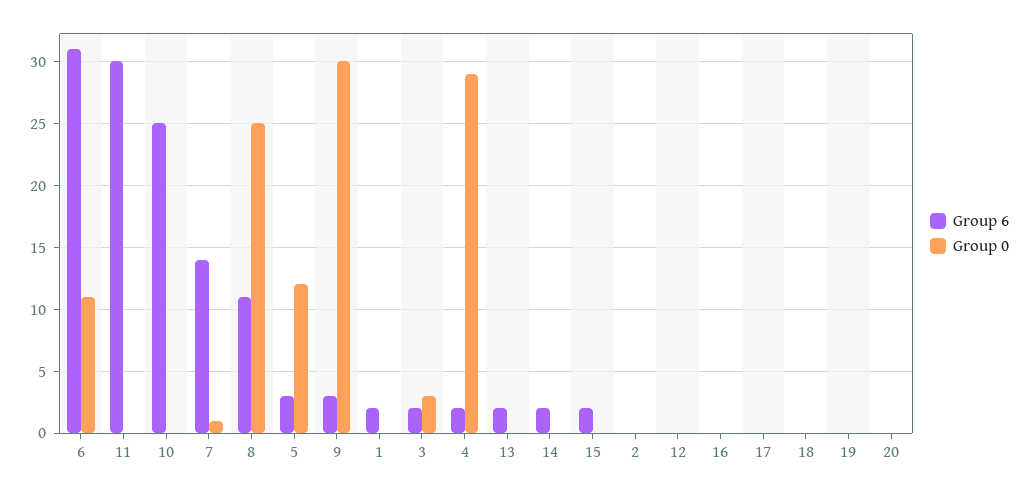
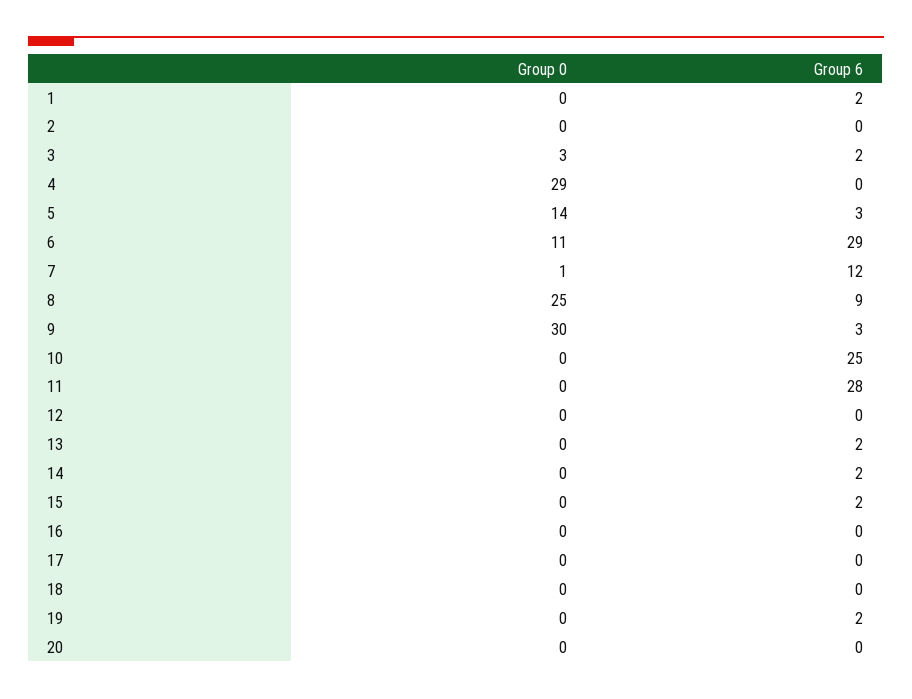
Group 6, 6: 31 -> 29
Group 6, 11: 30 -> 28
Group 6, 7: 14 -> 12
Group 6, 8: 11 -> 9
Group 0, 5: 12 -> 14
Group 6, 4: 2 -> 0
Group 6, 19: 0 -> 2

